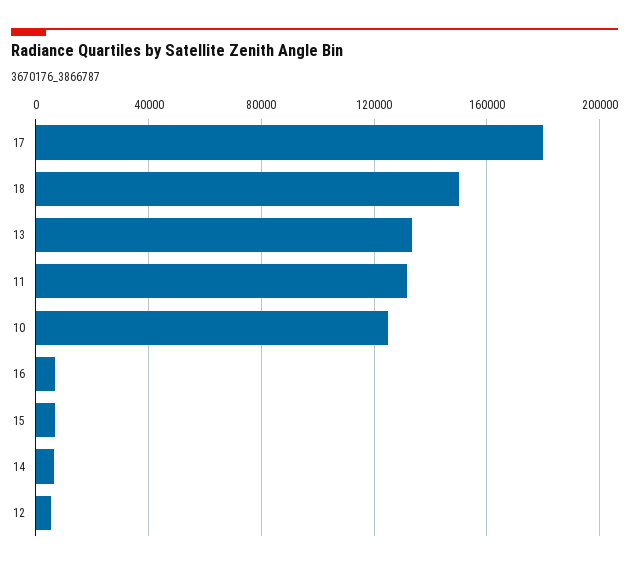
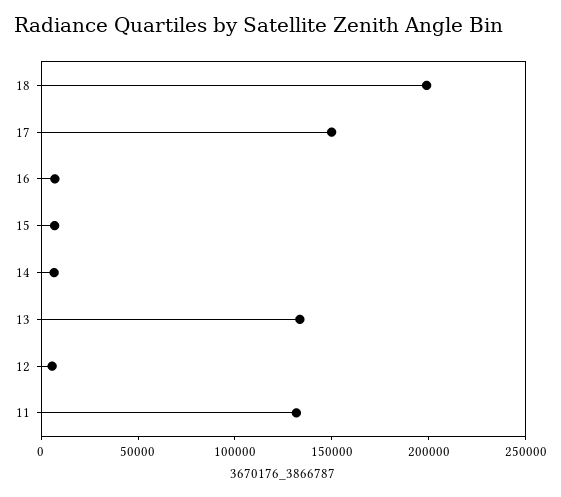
17: 180000 -> 150000
18: 150000 -> 200000
10: 125000 -> none

